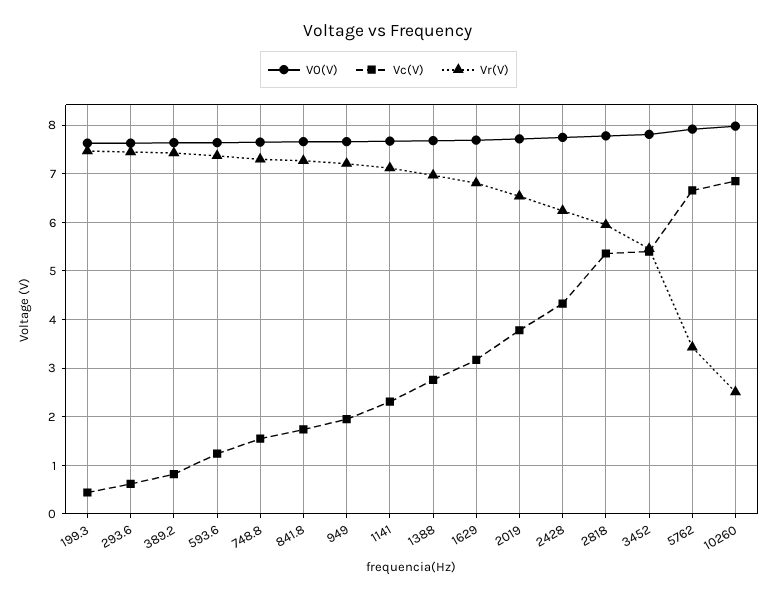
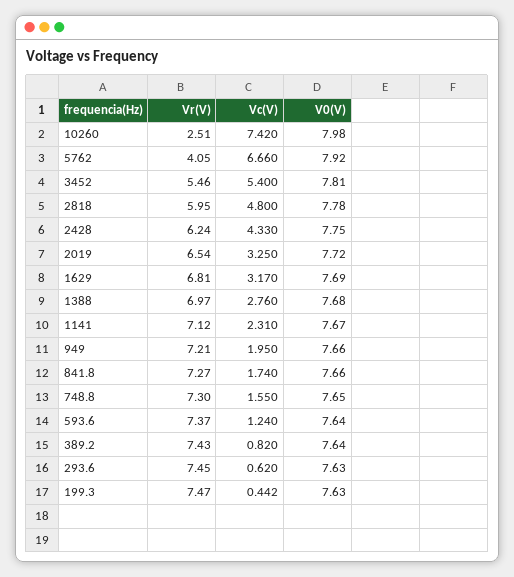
Vc(V), 2019: 3.8 -> 3.25
Vc(V), 2818: 5.4 -> 4.8
Vr(V), 5762: 3.4 -> 4.05
Vc(V), 10260: 6.8 -> 7.42

